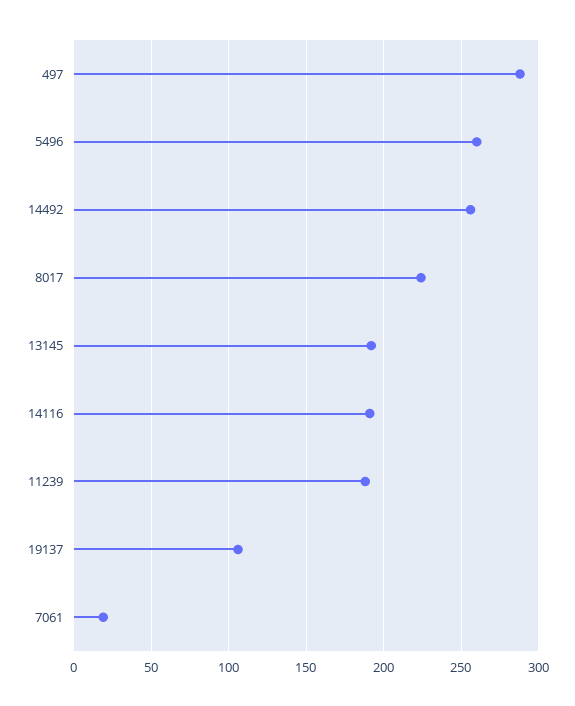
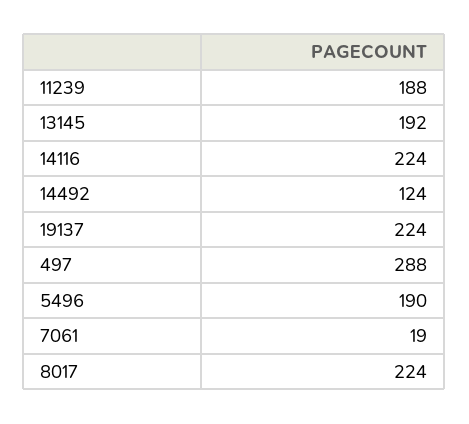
5496: 260 -> 190
14492: 255 -> 124
14116: 190 -> 224
19137: 105 -> 224

